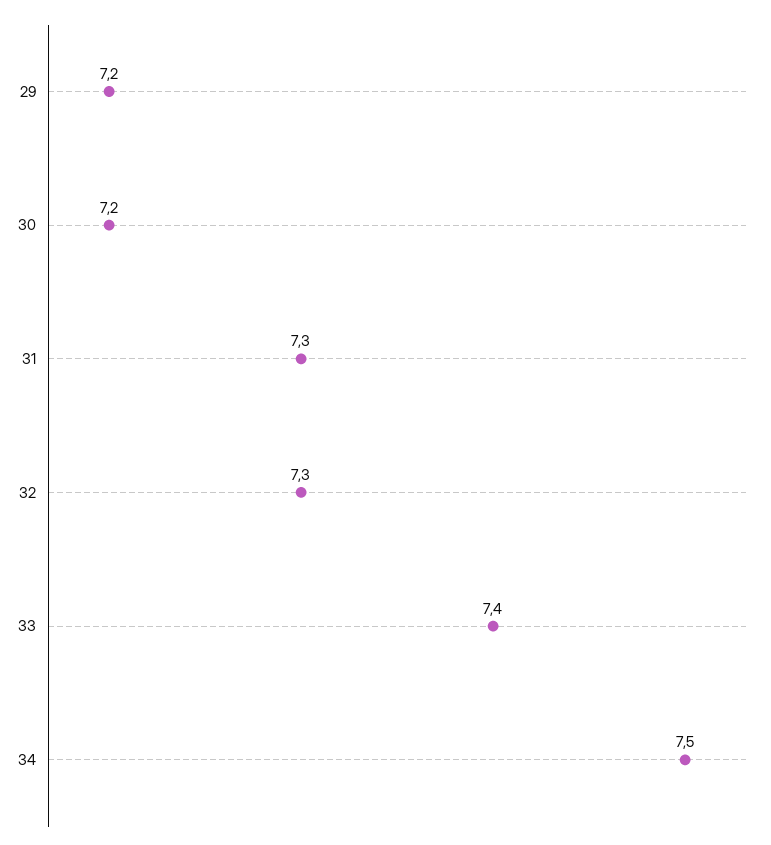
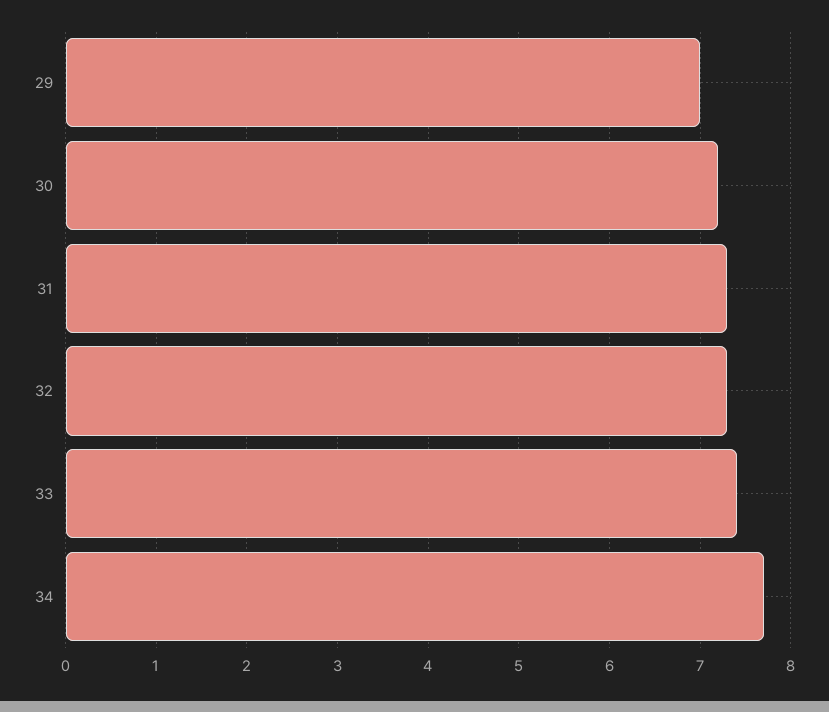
29: 7.2 -> 7
34: 7.5 -> 7.7

